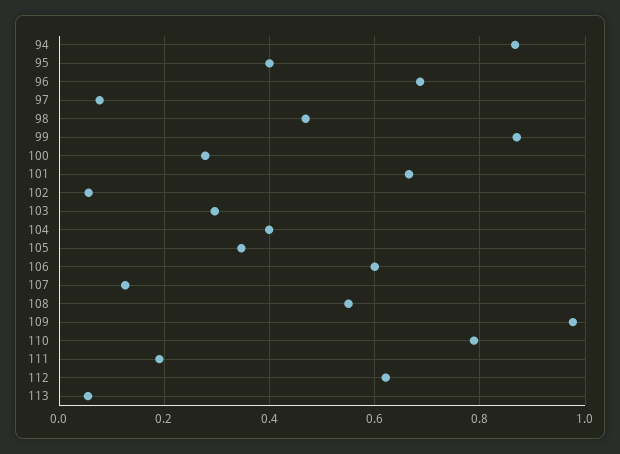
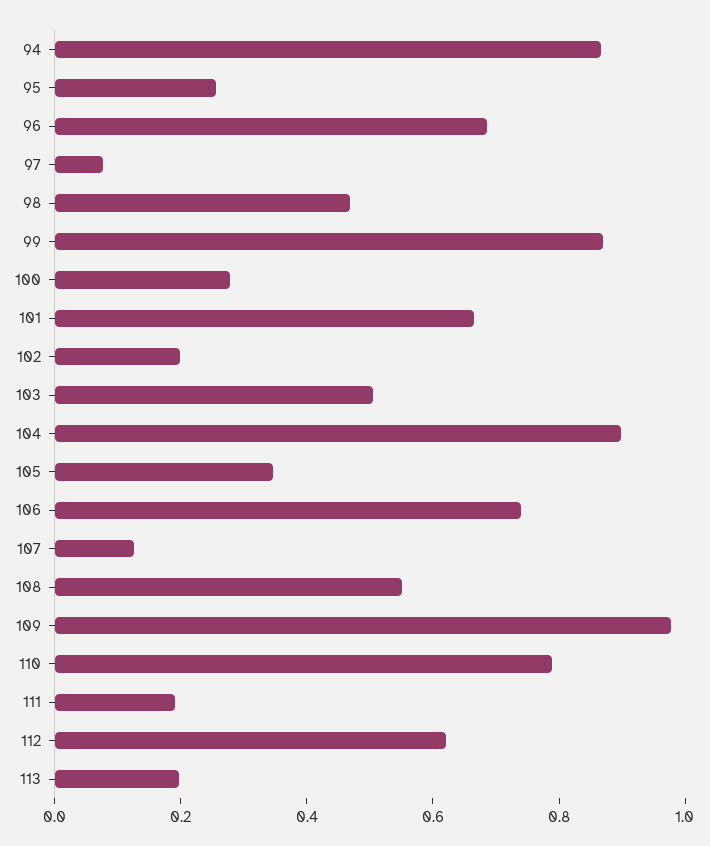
95: 0.4 -> 0.25
102: 0.06 -> 0.2
103: 0.3 -> 0.5
104: 0.4 -> 0.9
106: 0.6 -> 0.75
113: 0.06 -> 0.2

